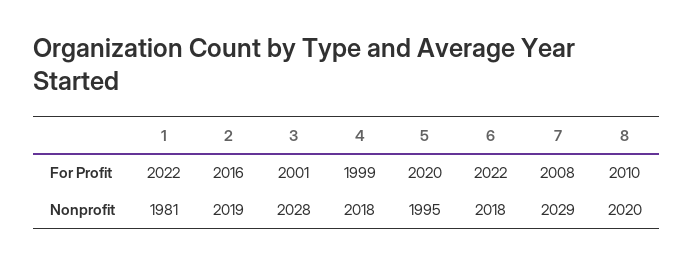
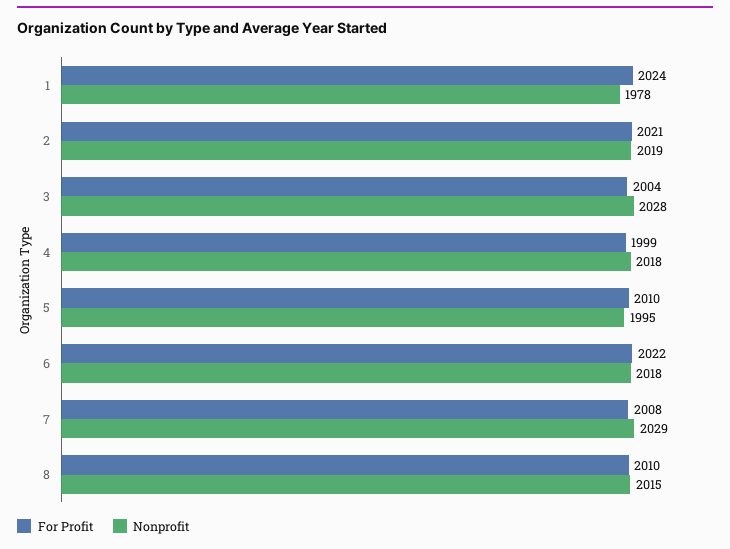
For Profit, 1: 2022 -> 2024
For Profit, 2: 2016 -> 2021
For Profit, 3: 2001 -> 2004
For Profit, 5: 2020 -> 2010
Nonprofit, 1: 1981 -> 1978
Nonprofit, 8: 2020 -> 2015

